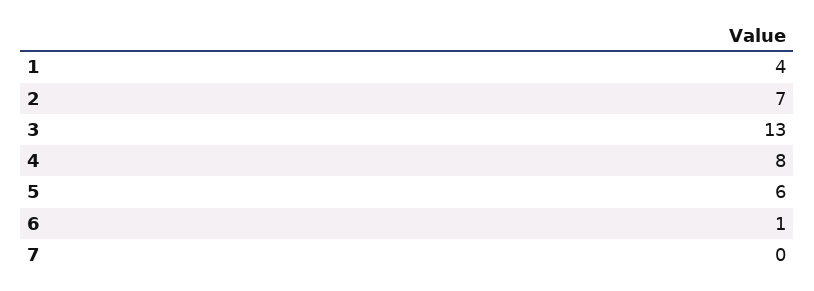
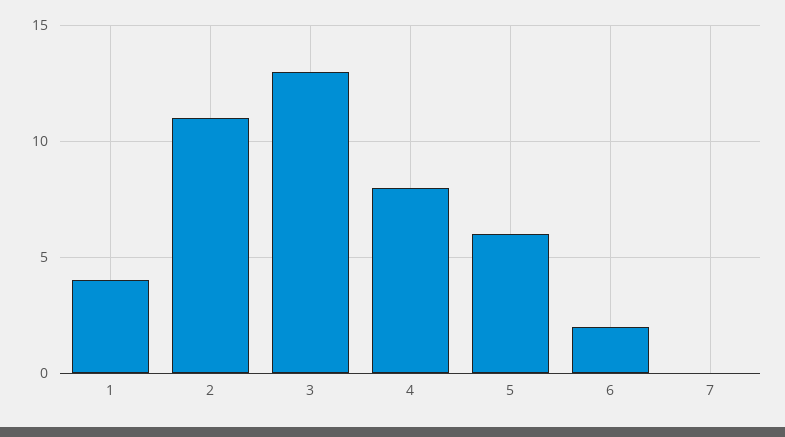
2: 7 -> 11
6: 1 -> 2

